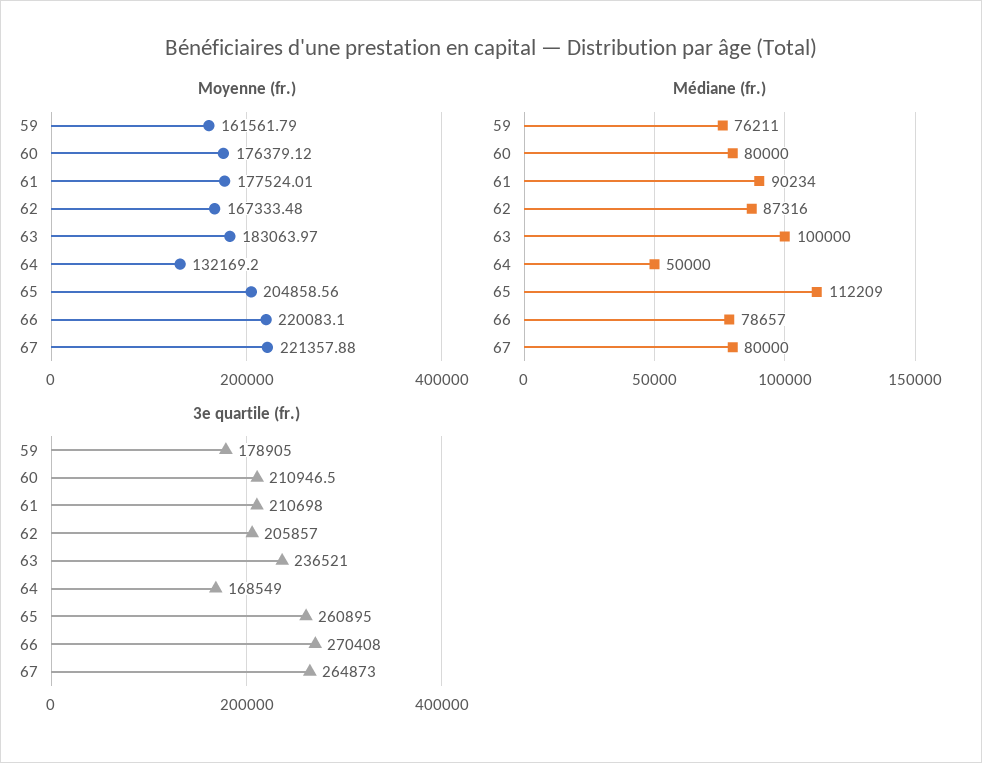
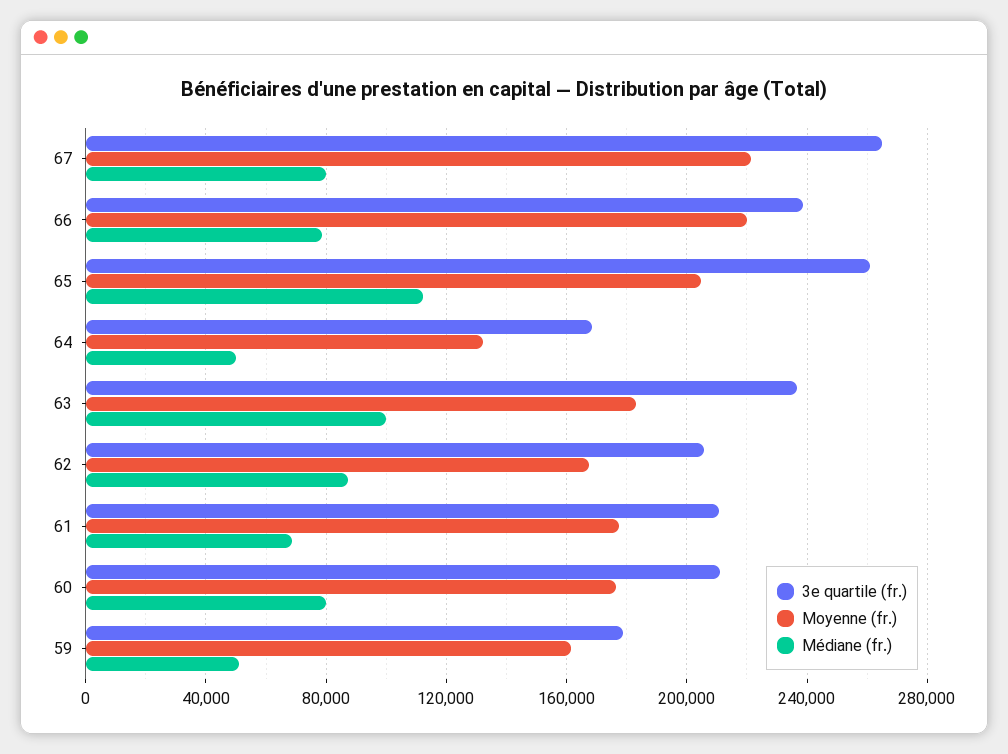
Médiane (fr.), 59: 76211 -> 50000
Médiane (fr.), 61: 90234 -> 70000
3e quartile (fr.), 66: 270408 -> 240000

